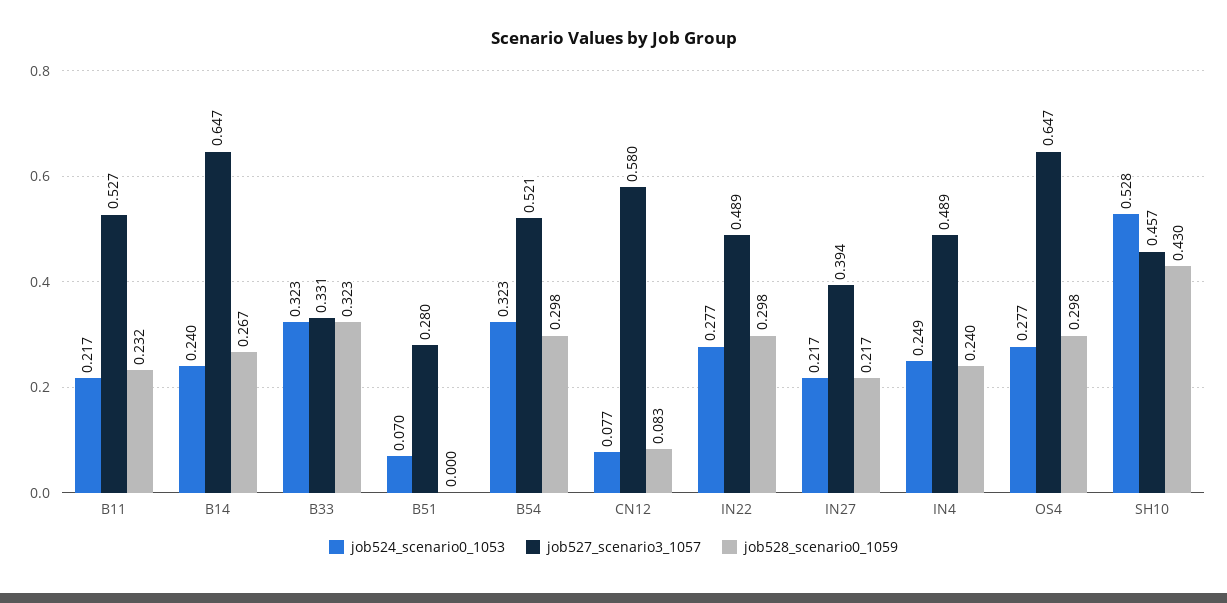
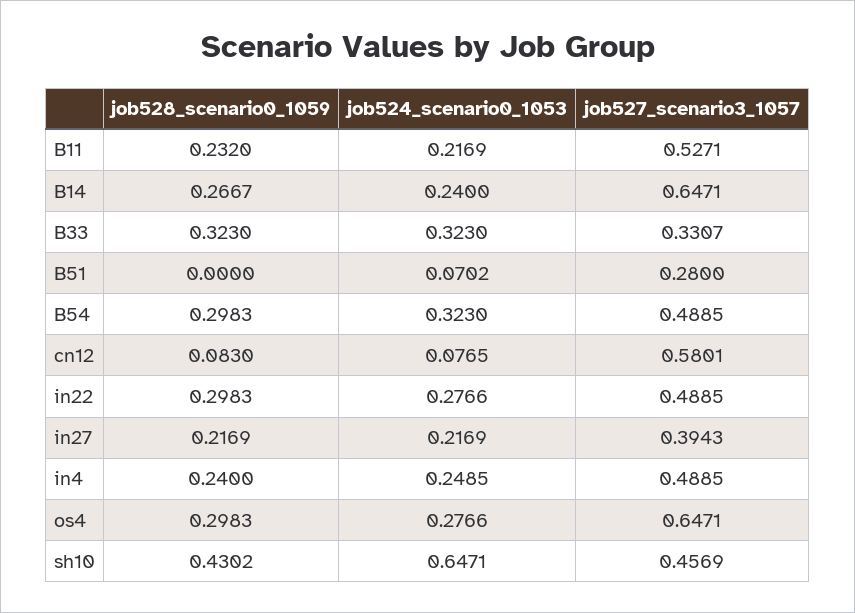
job527_scenario3_1057, B54: 0.521 -> 0.4885
job524_scenario0_1053, SH10: 0.528 -> 0.6471

